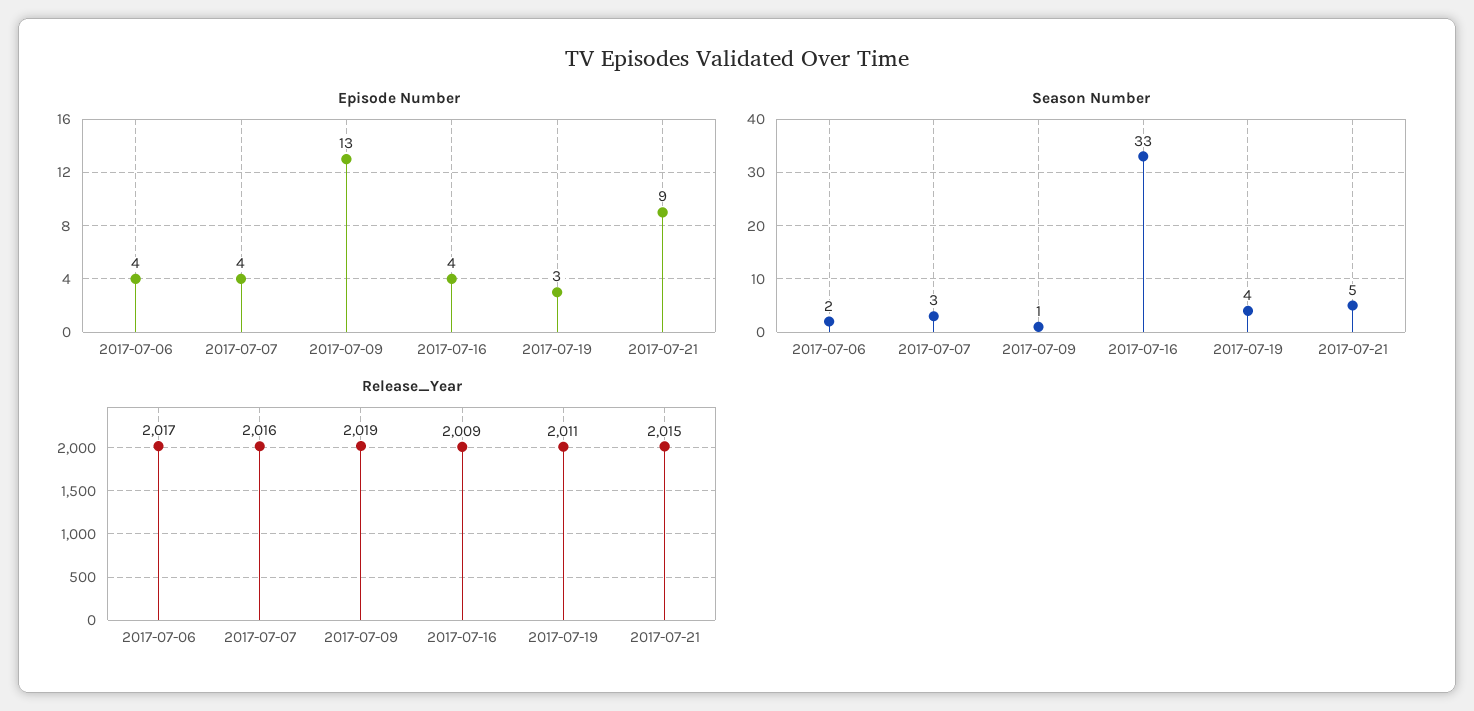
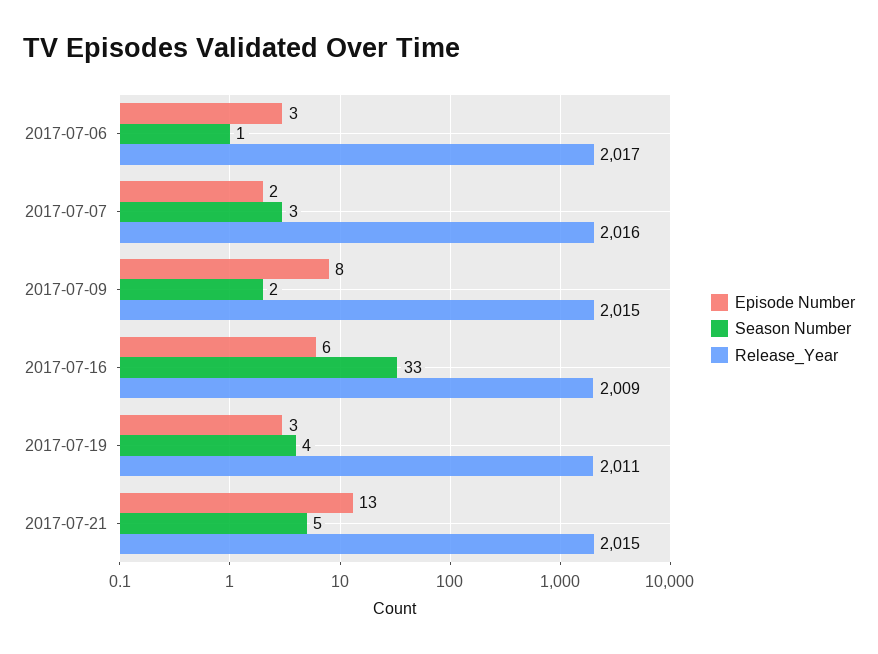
Episode Number, 2017-07-06: 4 -> 3
Episode Number, 2017-07-07: 4 -> 2
Episode Number, 2017-07-09: 13 -> 8
Episode Number, 2017-07-16: 4 -> 6
Episode Number, 2017-07-21: 9 -> 13
Season Number, 2017-07-06: 2 -> 1
Season Number, 2017-07-09: 1 -> 2
Release_Year, 2017-07-09: 2019 -> 2015

